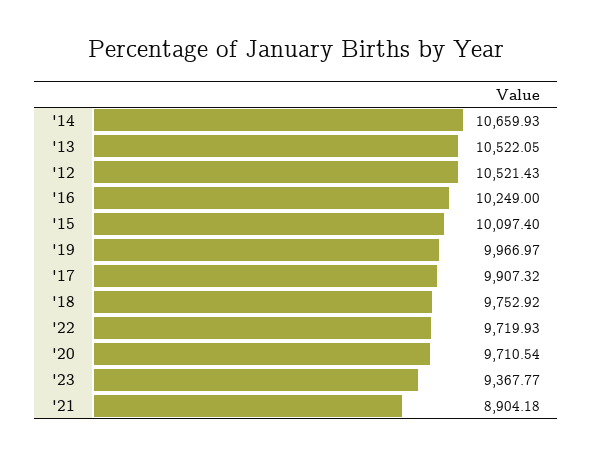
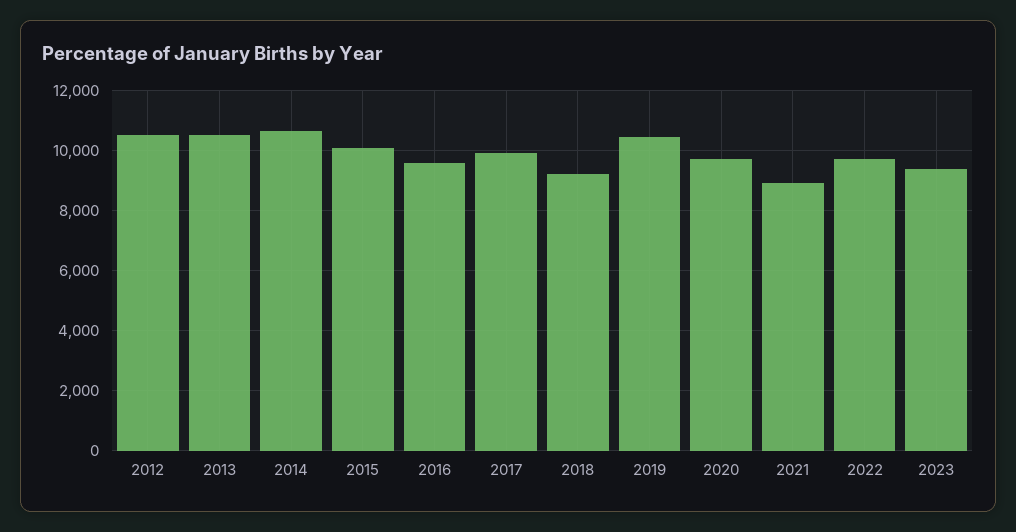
'16: 10249 -> 9600
'19: 9966.97 -> 10400
'18: 9752.92 -> 9200

